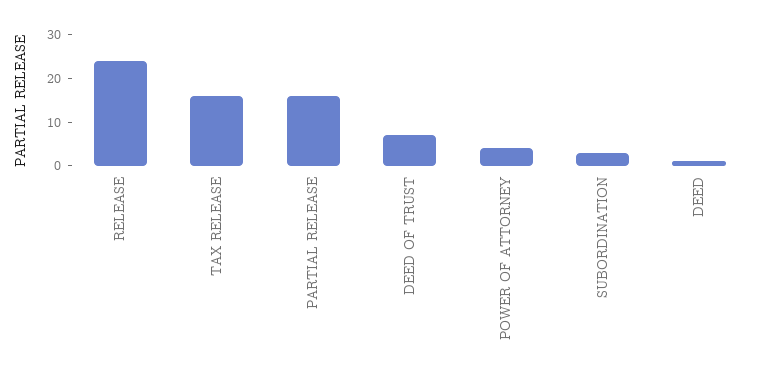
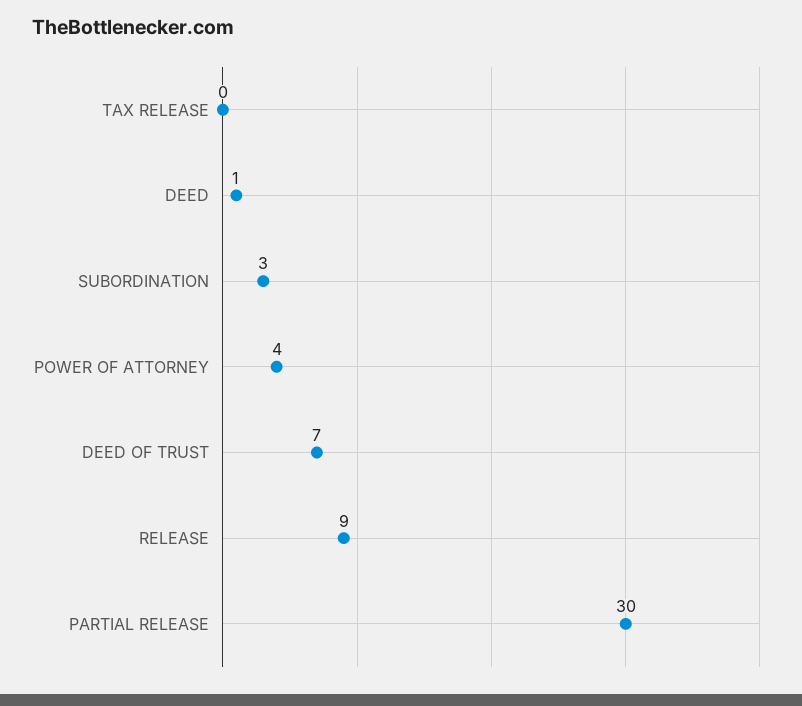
RELEASE: 25 -> 9
TAX RELEASE: 15 -> 0
PARTIAL RELEASE: 15 -> 30

